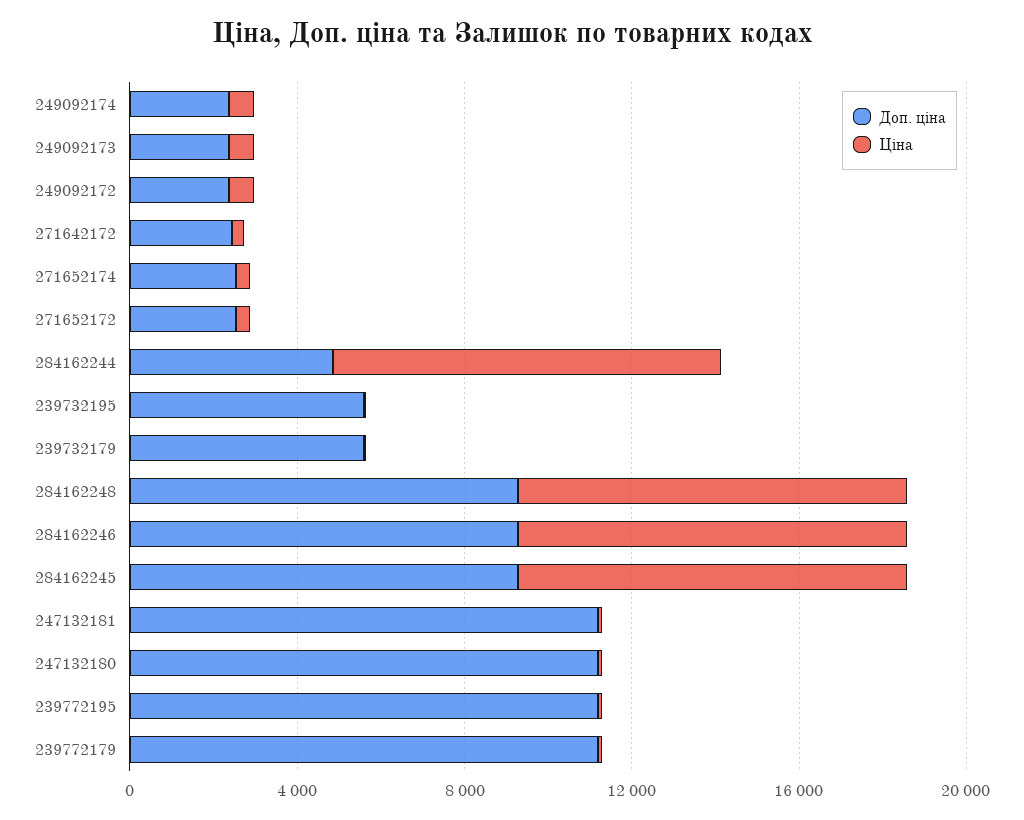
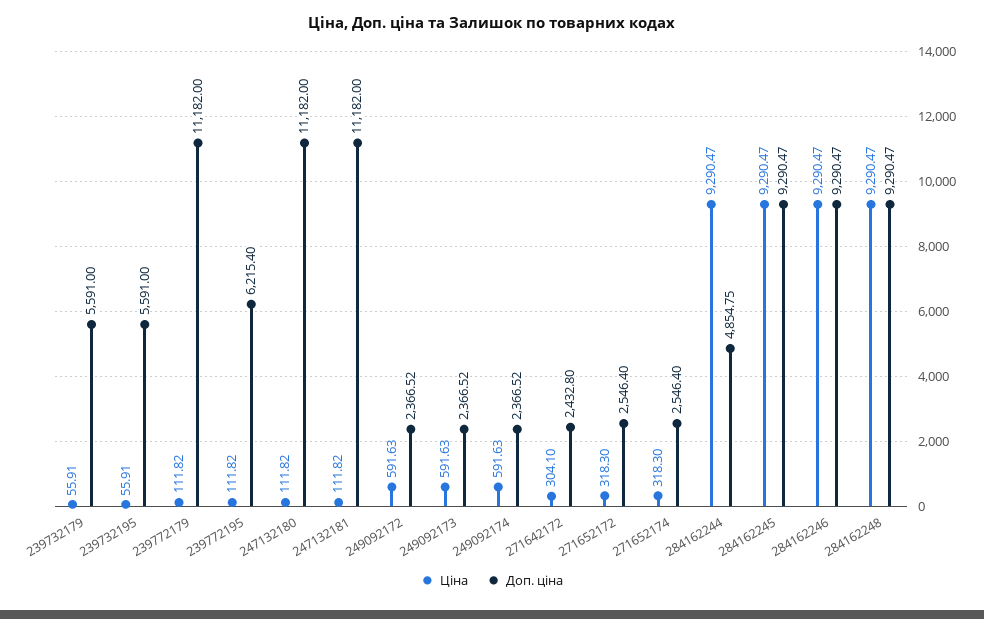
Доп. ціна, 239772195: 11000 -> 6215.4

